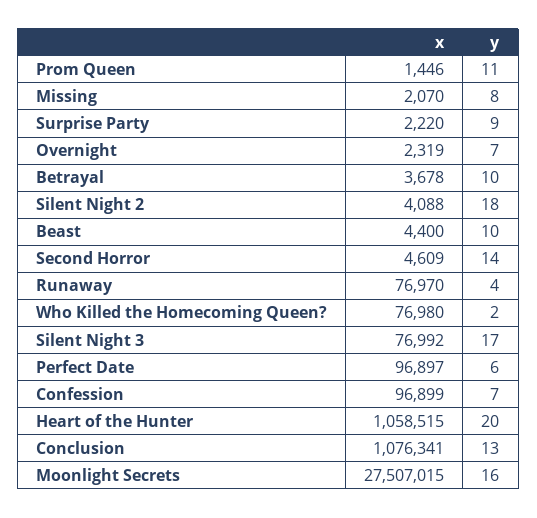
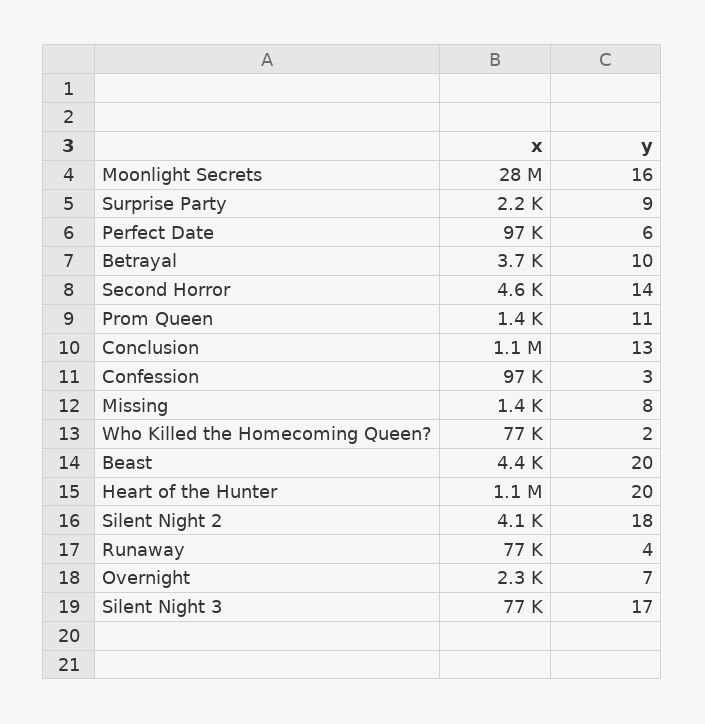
x, Missing: 2070 -> 1400
y, Beast: 10 -> 20
y, Confession: 7 -> 3

